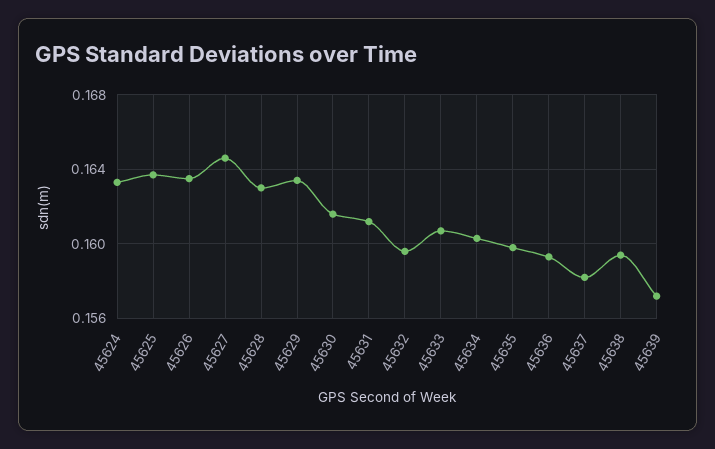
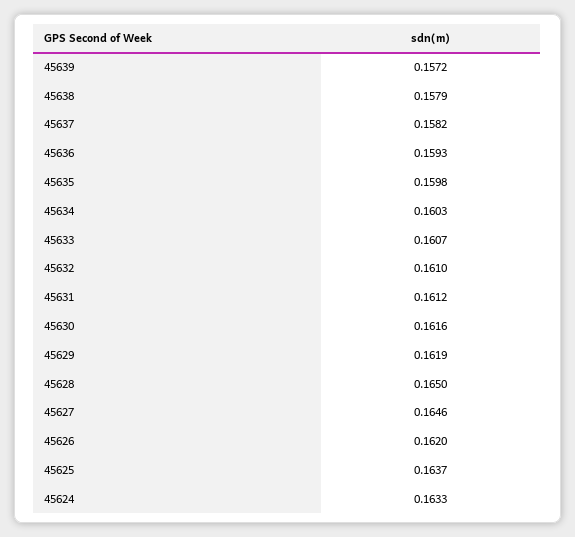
45626: 0.1635 -> 0.162
45628: 0.163 -> 0.165
45629: 0.1635 -> 0.1619
45632: 0.1595 -> 0.161
45638: 0.1595 -> 0.1579

